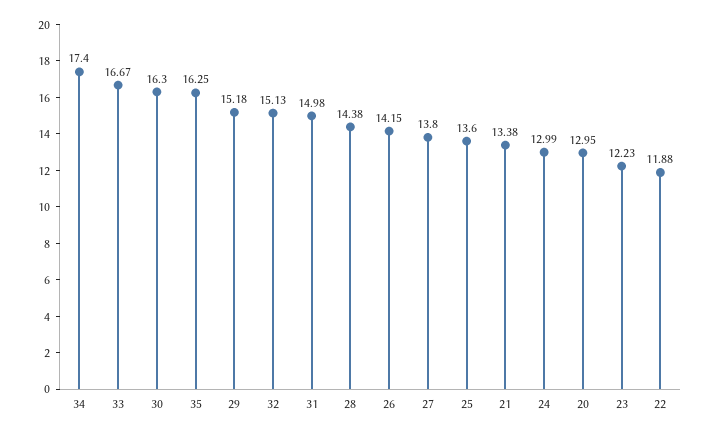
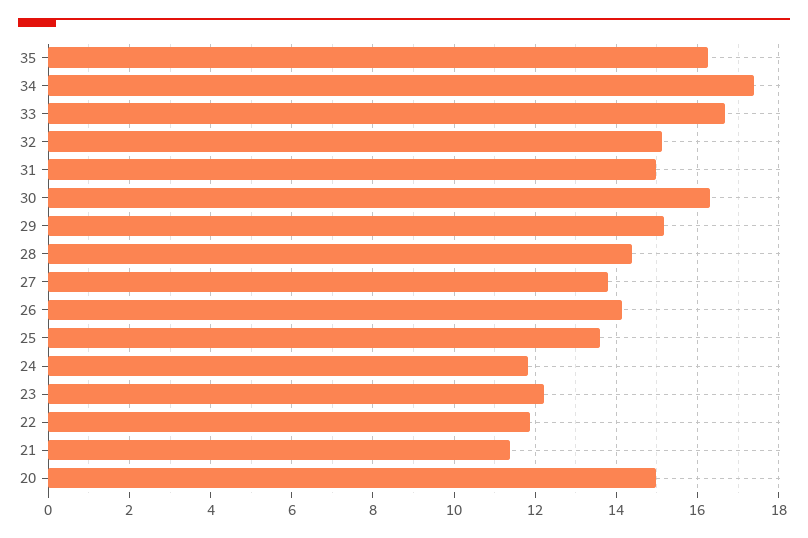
21: 13.38 -> 11.4
24: 12.99 -> 11.8
20: 12.95 -> 15

